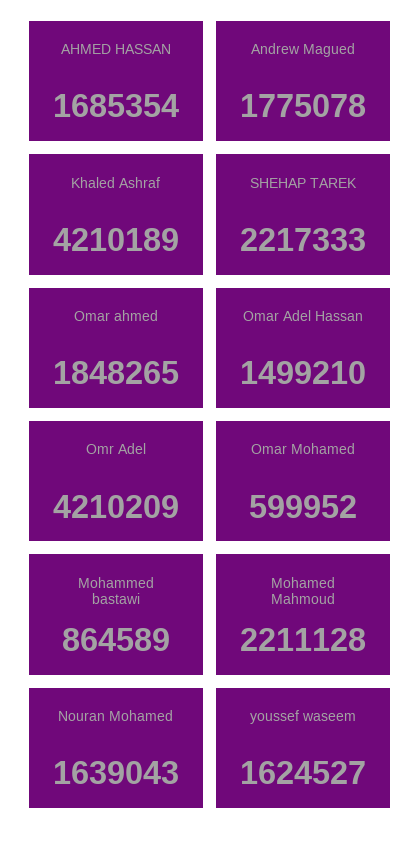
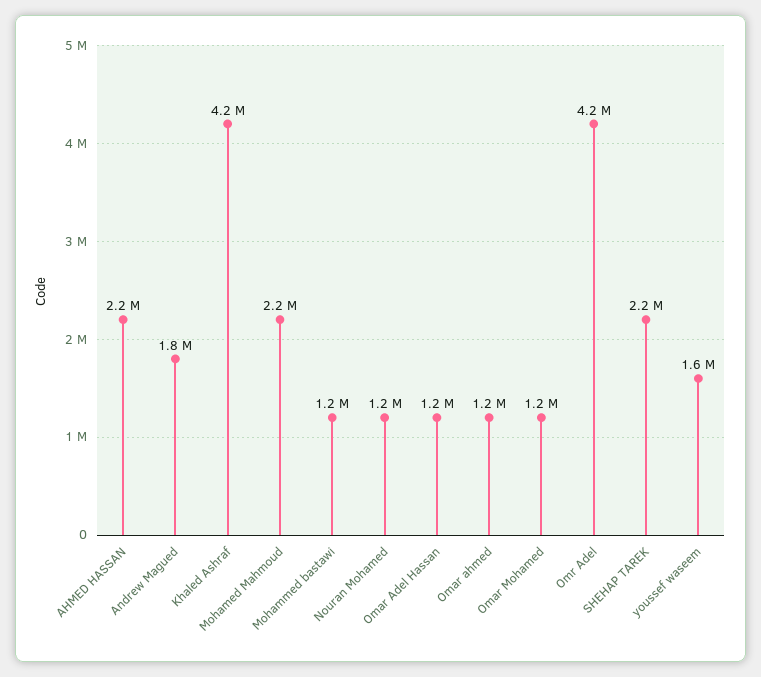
AHMED HASSAN: 1685354 -> 2200000
Omar ahmed: 1848265 -> 1200000
Omar Adel Hassan: 1499210 -> 1200000
Omar Mohamed: 599952 -> 1200000
Mohammed bastawi: 864589 -> 1200000
Nouran Mohamed: 1639043 -> 1200000

